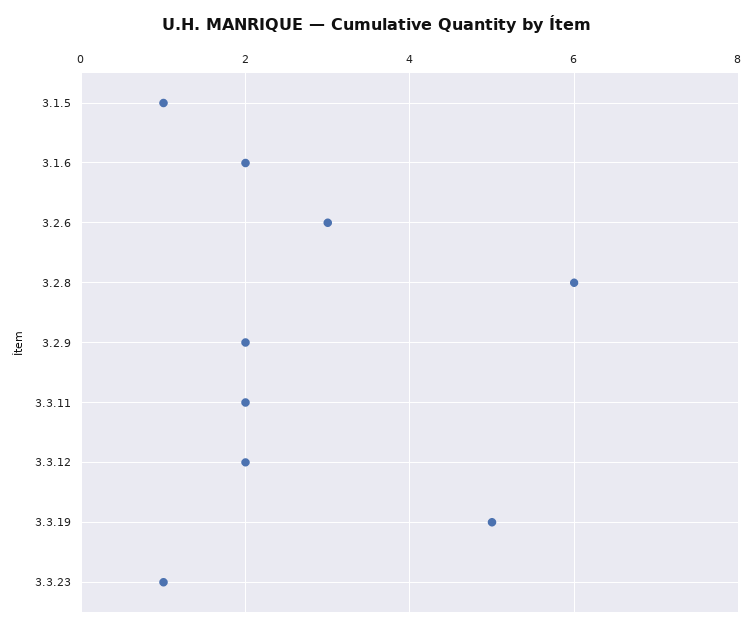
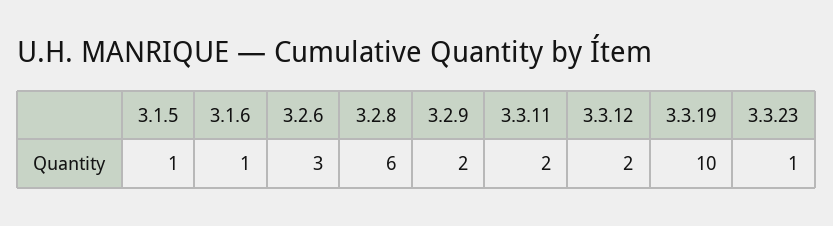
3.1.6: 2 -> 1
3.3.19: 5 -> 10

